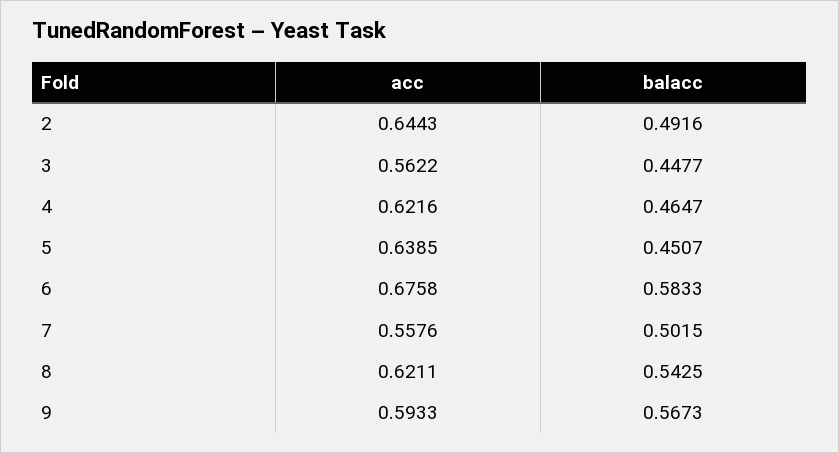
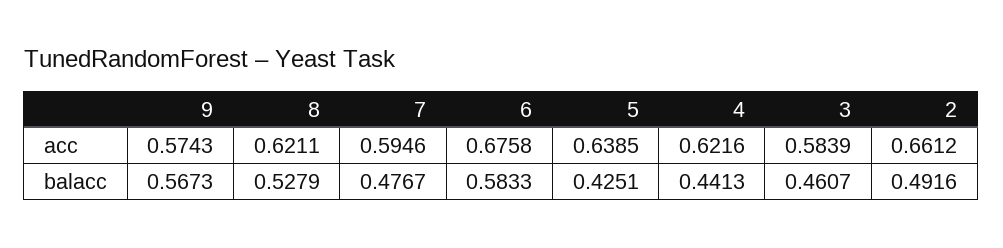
acc, 2: 0.6443 -> 0.6612
acc, 3: 0.5622 -> 0.5839
balacc, 3: 0.4477 -> 0.4607
balacc, 4: 0.4647 -> 0.4413
balacc, 5: 0.4507 -> 0.4251
acc, 7: 0.5576 -> 0.5946
balacc, 7: 0.5015 -> 0.4767
balacc, 8: 0.5425 -> 0.5279
acc, 9: 0.5933 -> 0.5743

